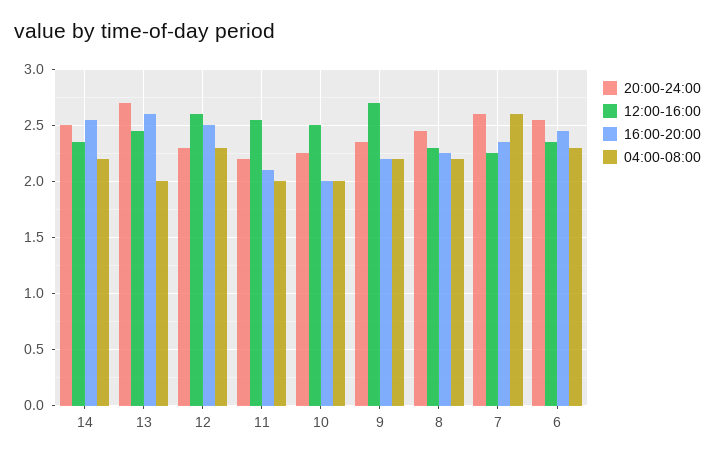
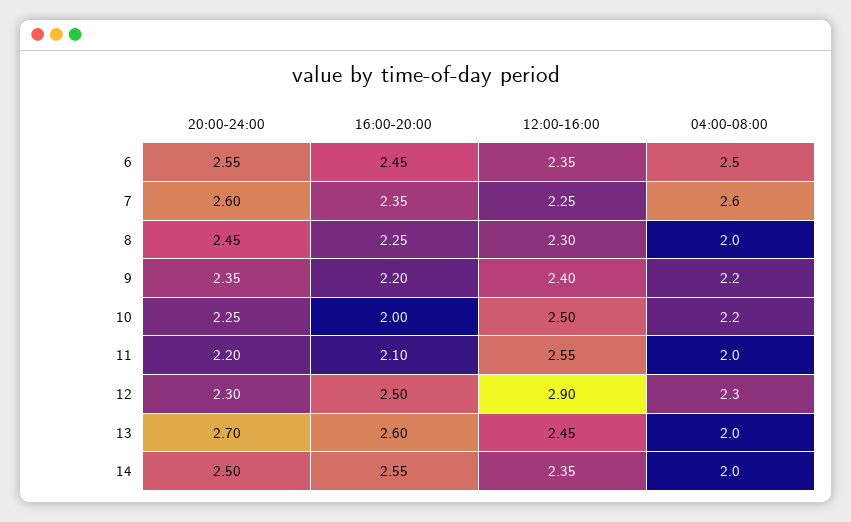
04:00-08:00, 14: 2.2 -> 2
12:00-16:00, 12: 2.6 -> 2.9
04:00-08:00, 10: 2 -> 2.2
12:00-16:00, 9: 2.7 -> 2.4
04:00-08:00, 8: 2.2 -> 2
04:00-08:00, 6: 2.3 -> 2.5

